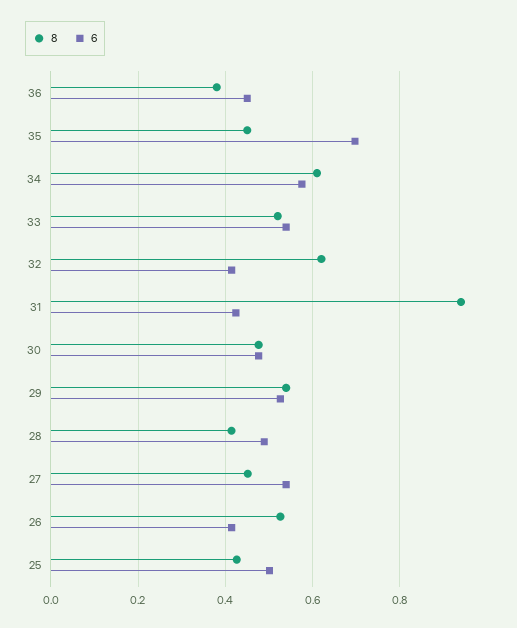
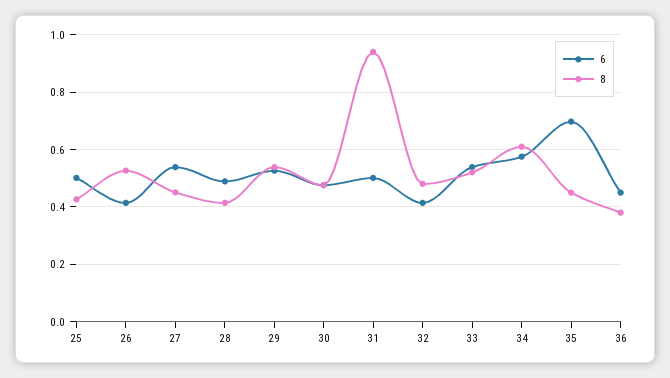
8, 32: 0.62 -> 0.475
6, 31: 0.42 -> 0.5

